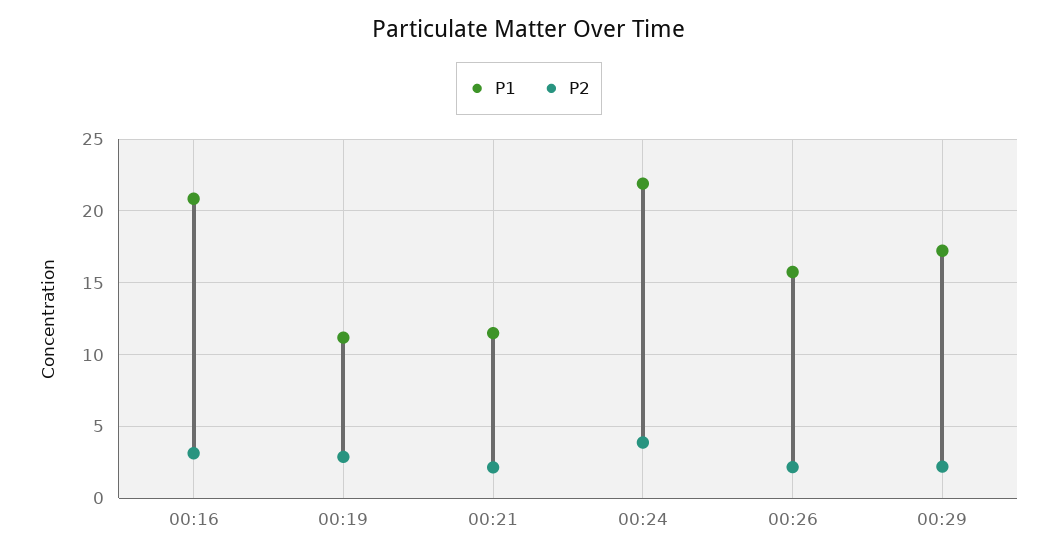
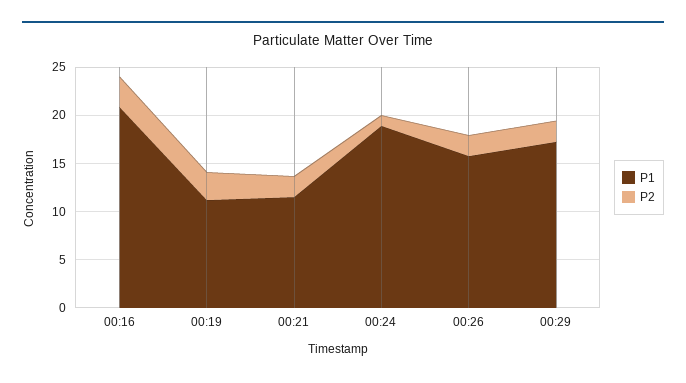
P1, 00:24: 22 -> 19
P2, 00:24: 4 -> 1

